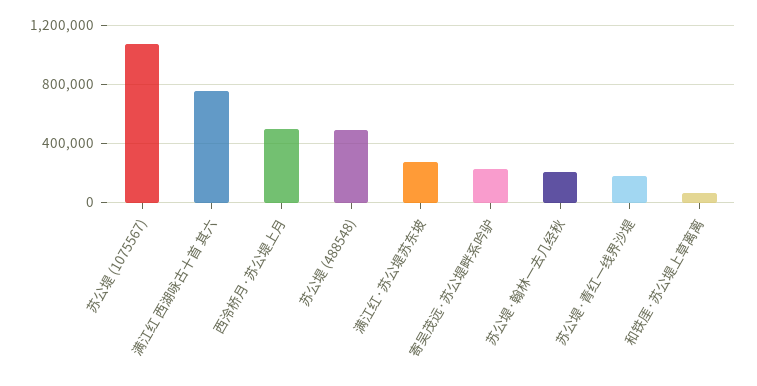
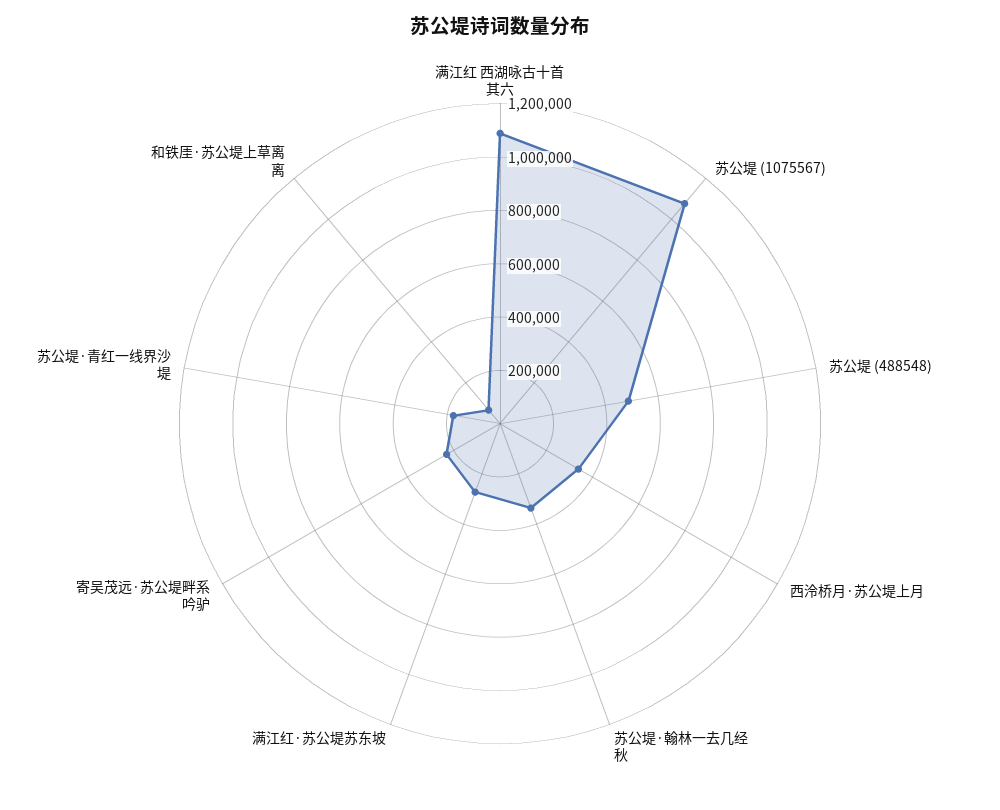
满江红 西湖咏古十首 其六: 750000 -> 1100000
西泠桥月·苏公堤上月: 500000 -> 350000
苏公堤·翰林一去几经秋: 200000 -> 350000

